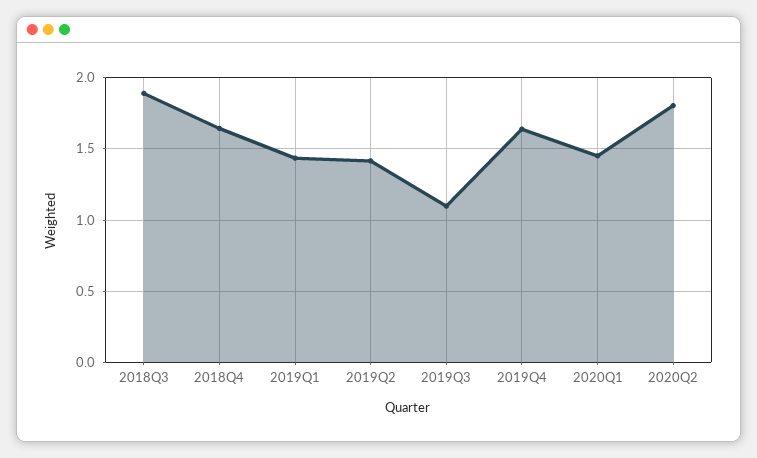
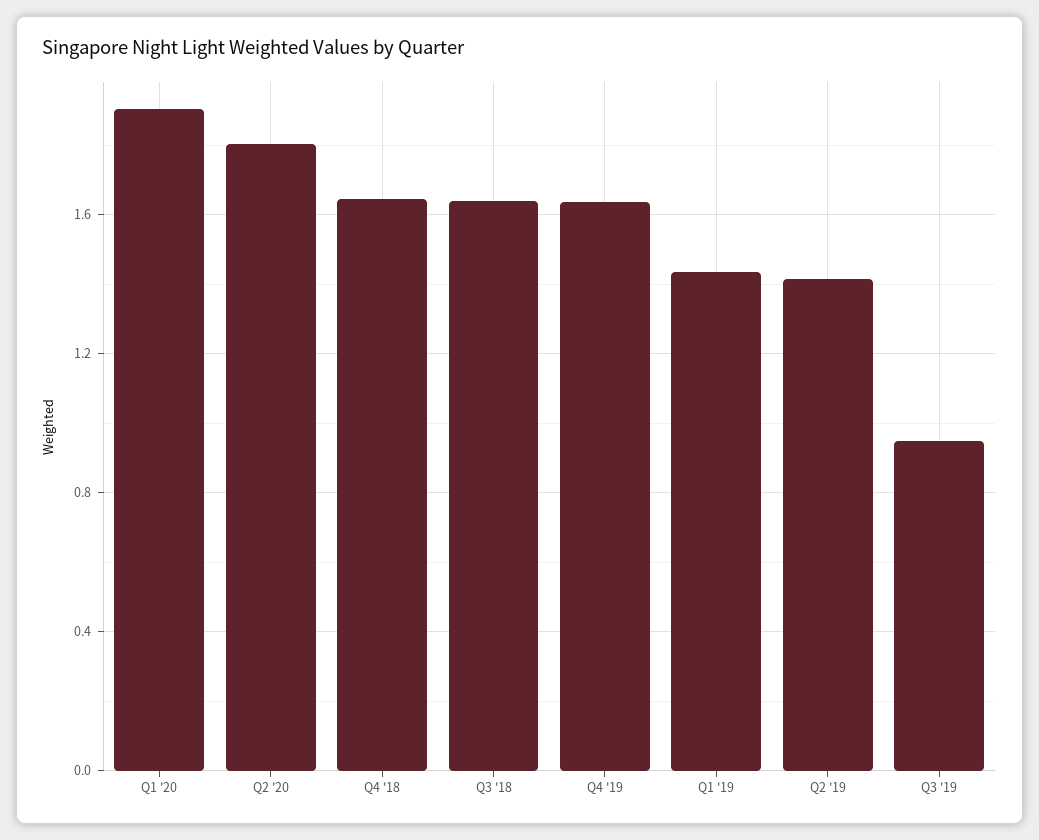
2018Q3: 1.9 -> 1.65
2019Q3: 1.1 -> 0.95
2020Q1: 1.45 -> 1.9

